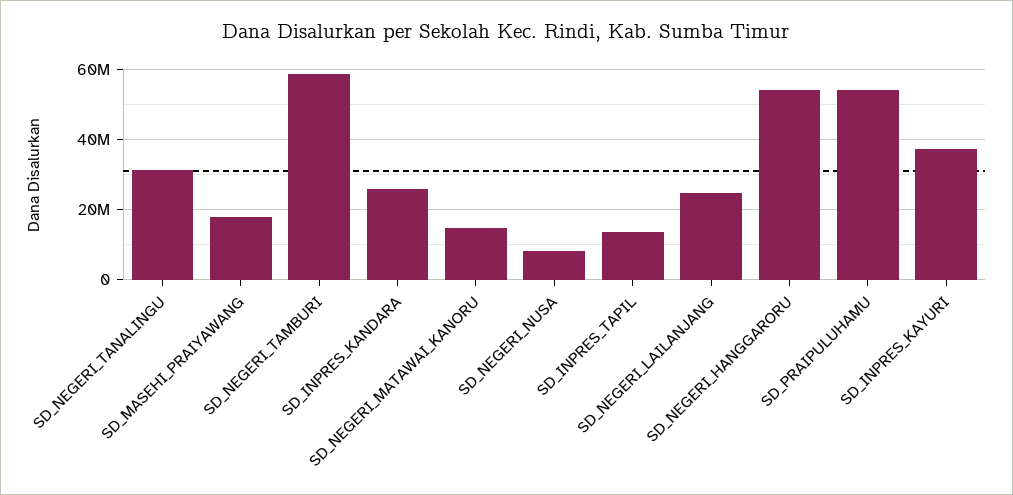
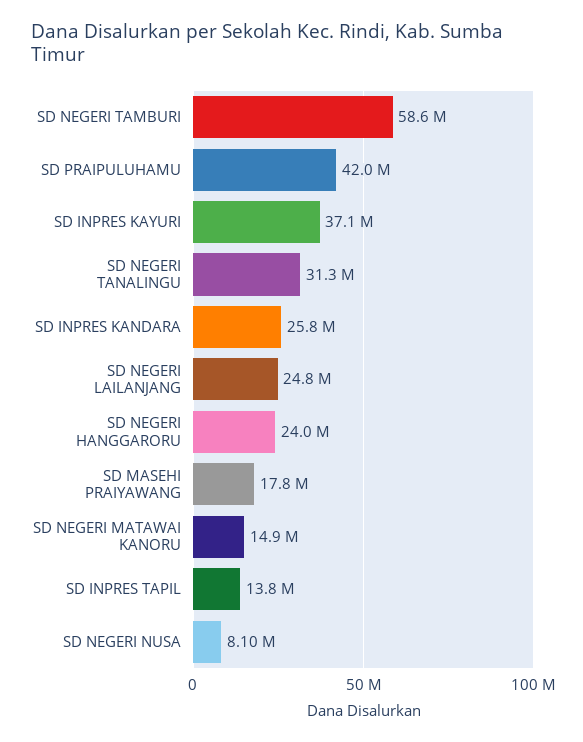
SD_NEGERI_HANGGARORU: 54000000 -> 24000000
SD_PRAIPULUHAMU: 54000000 -> 42000000

